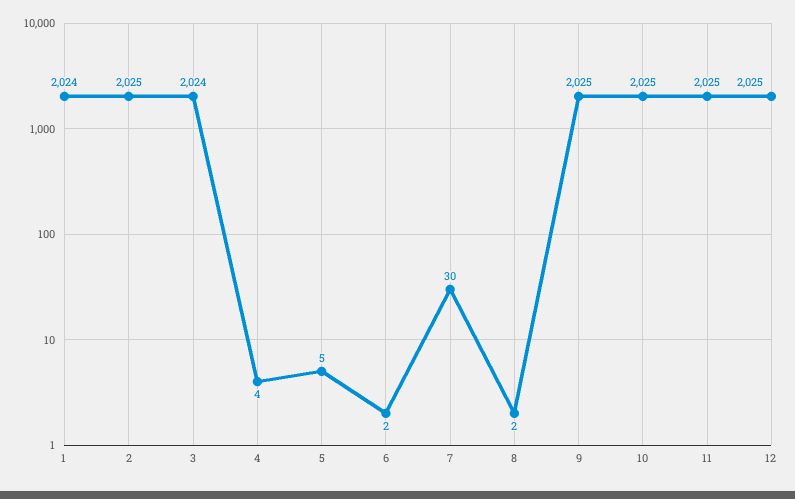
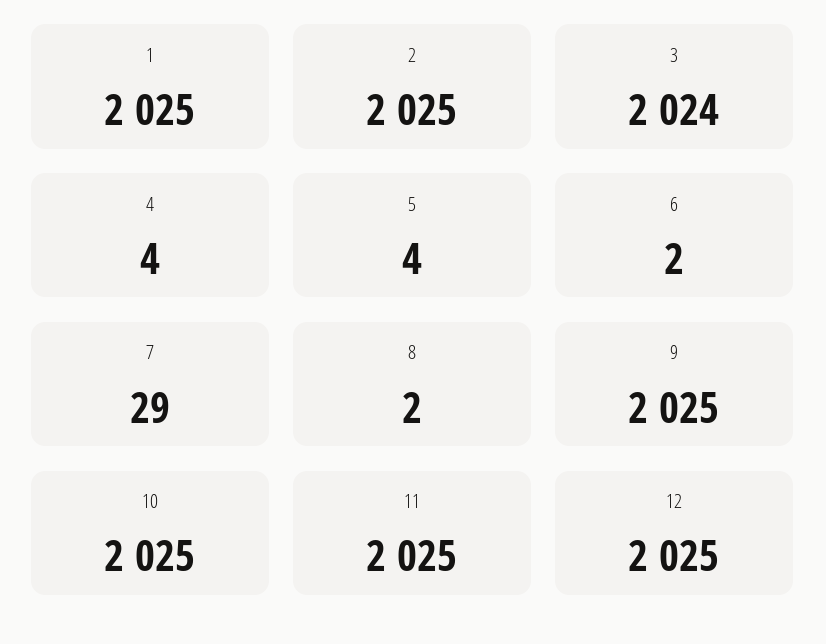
1: 2024 -> 2025
5: 5 -> 4
7: 30 -> 29

